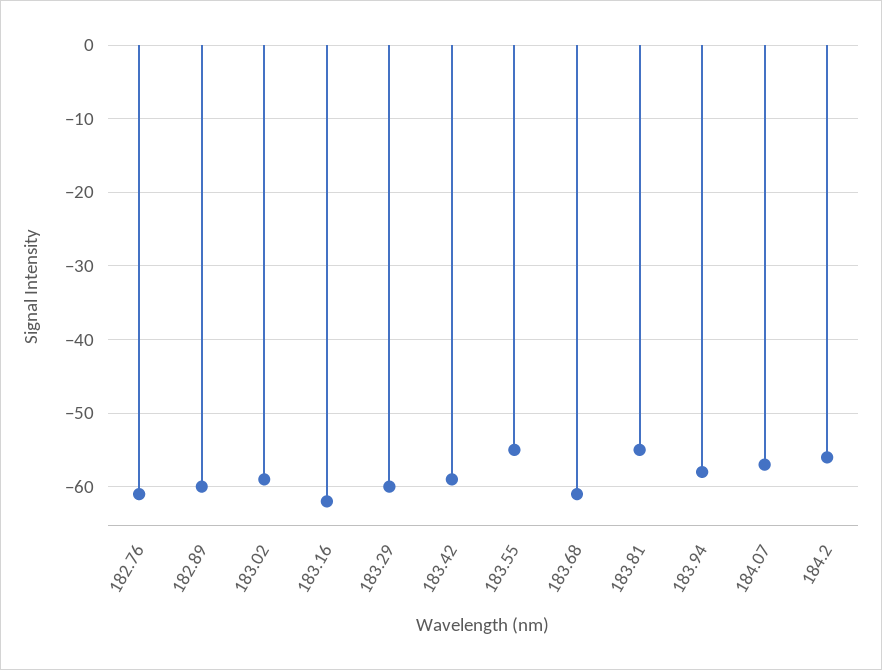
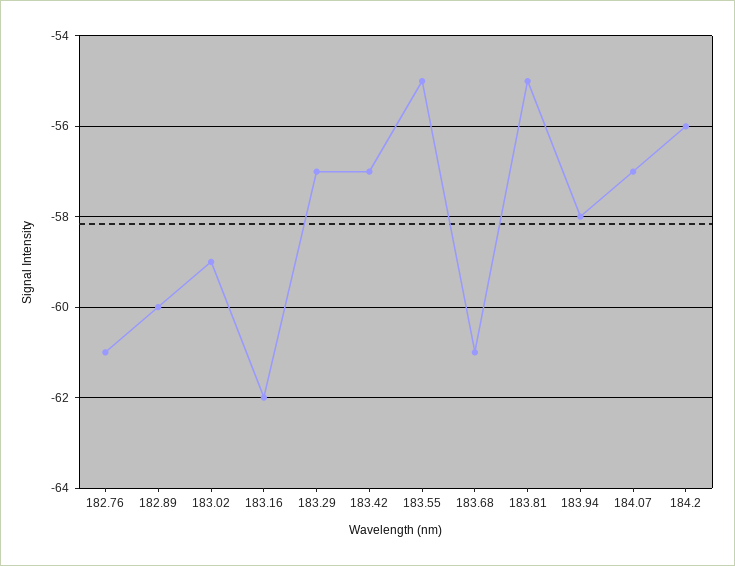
183.29: -60 -> -57
183.42: -59 -> -57

